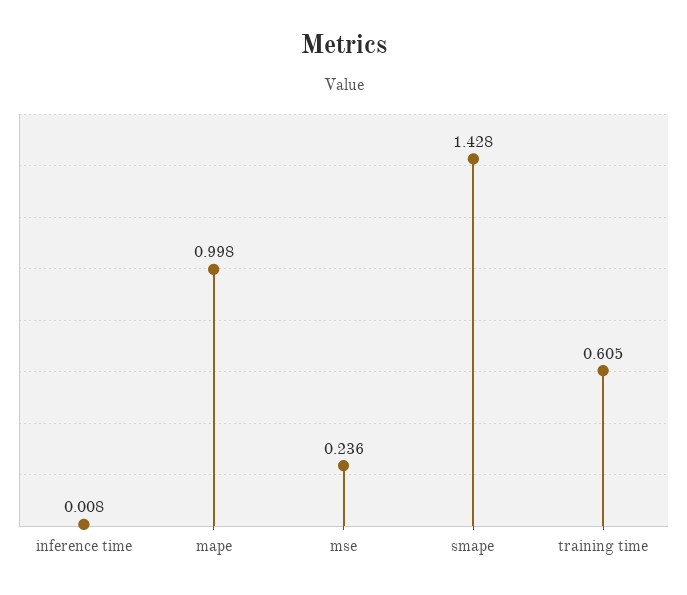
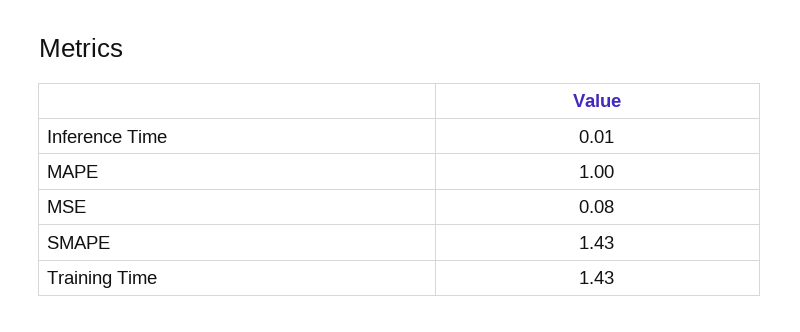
mse: 0.236 -> 0.08
training time: 0.605 -> 1.43

